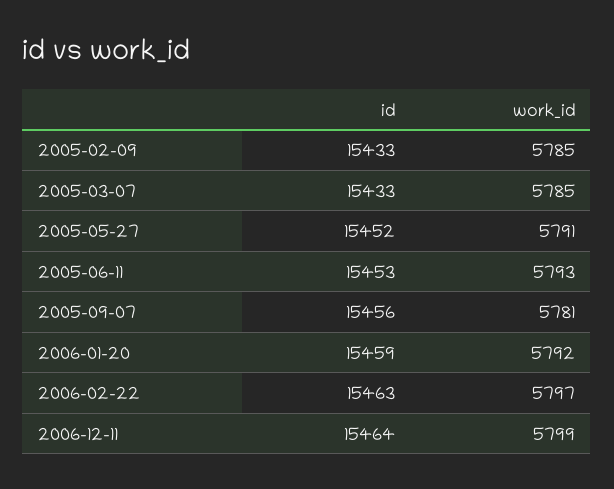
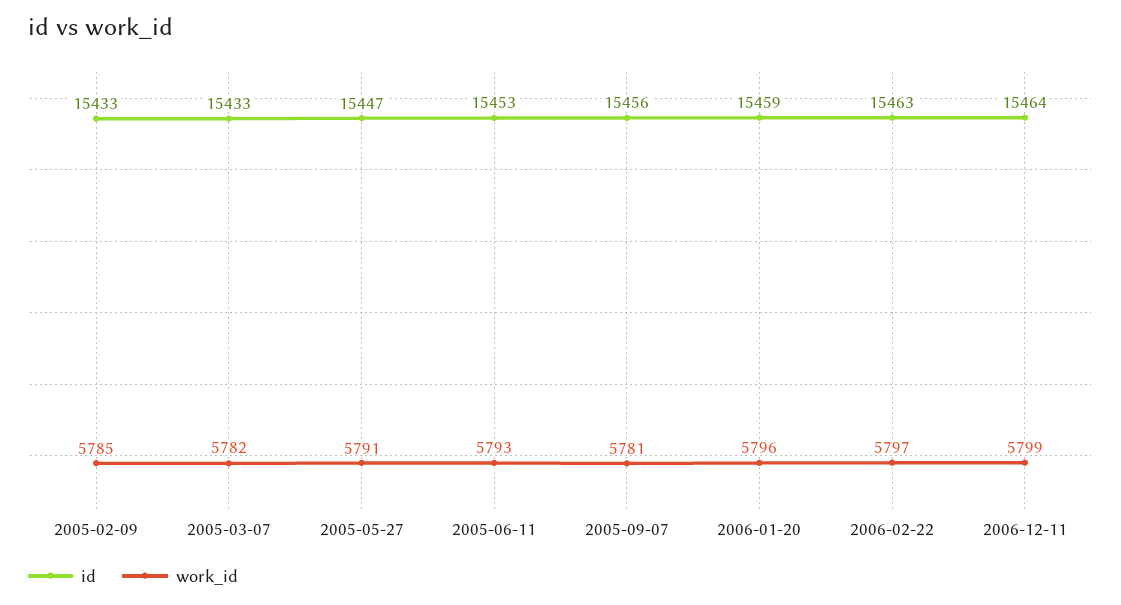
work_id, 2005-03-07: 5785 -> 5782
id, 2005-05-27: 15452 -> 15447
work_id, 2006-01-20: 5792 -> 5796

